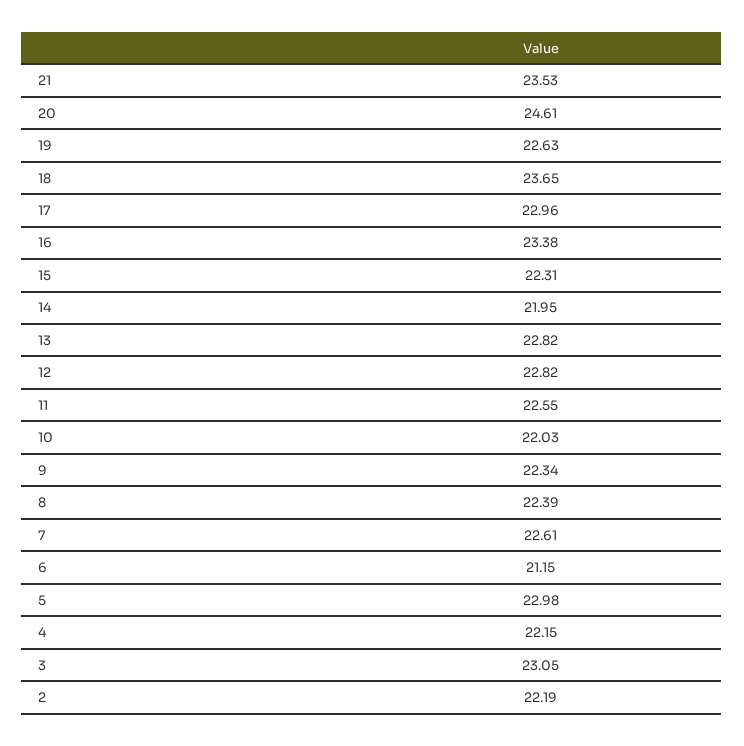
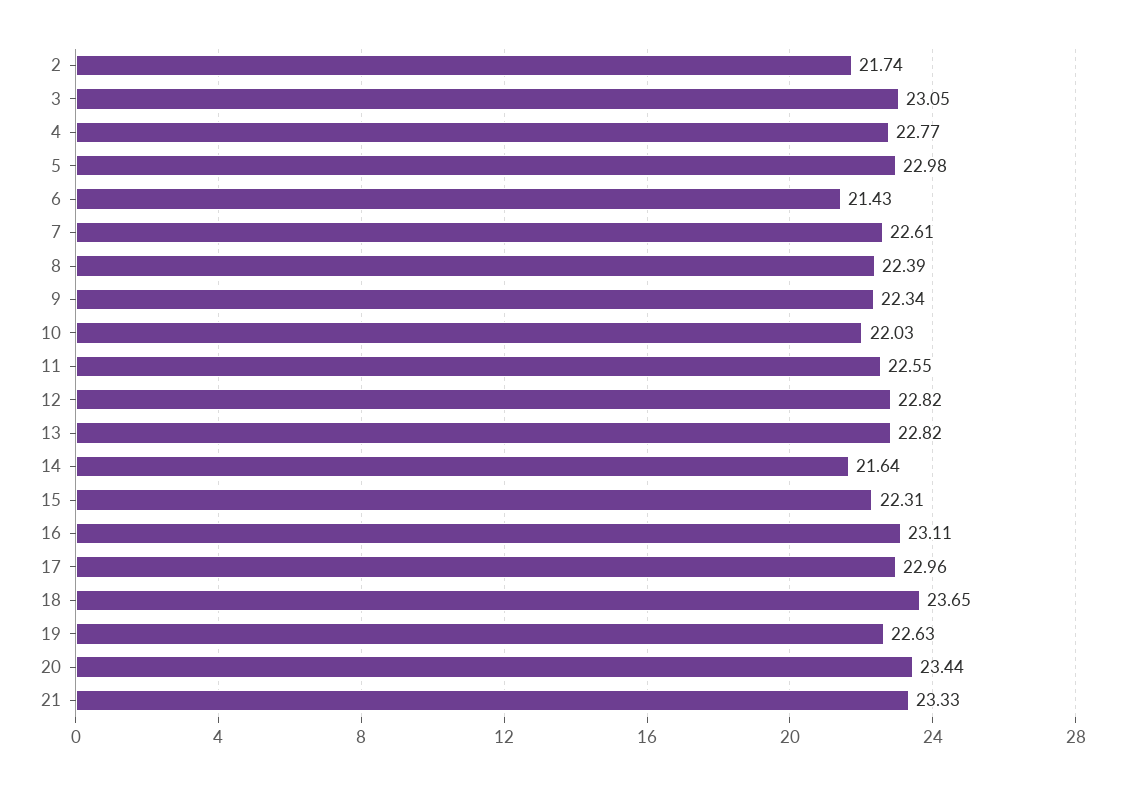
21: 23.53 -> 23.33
20: 24.61 -> 23.44
16: 23.38 -> 23.11
14: 21.95 -> 21.64
6: 21.15 -> 21.43
4: 22.15 -> 22.77
2: 22.19 -> 21.74

